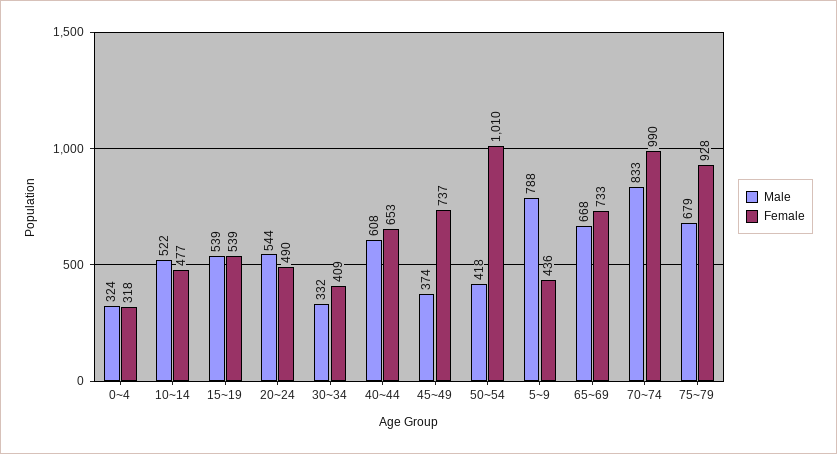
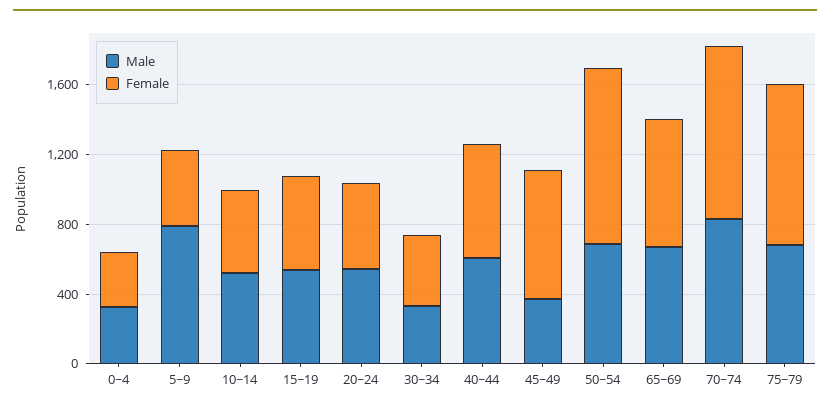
Male, 50~54: 418 -> 700

